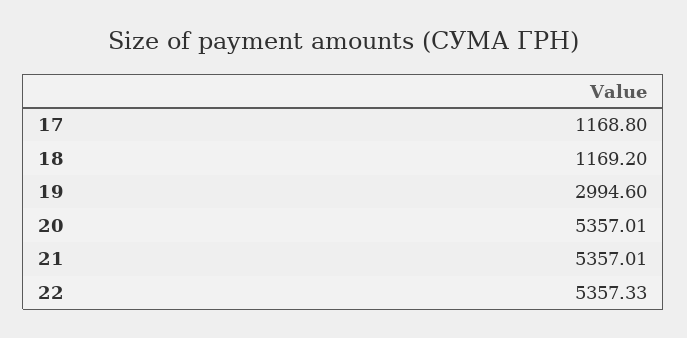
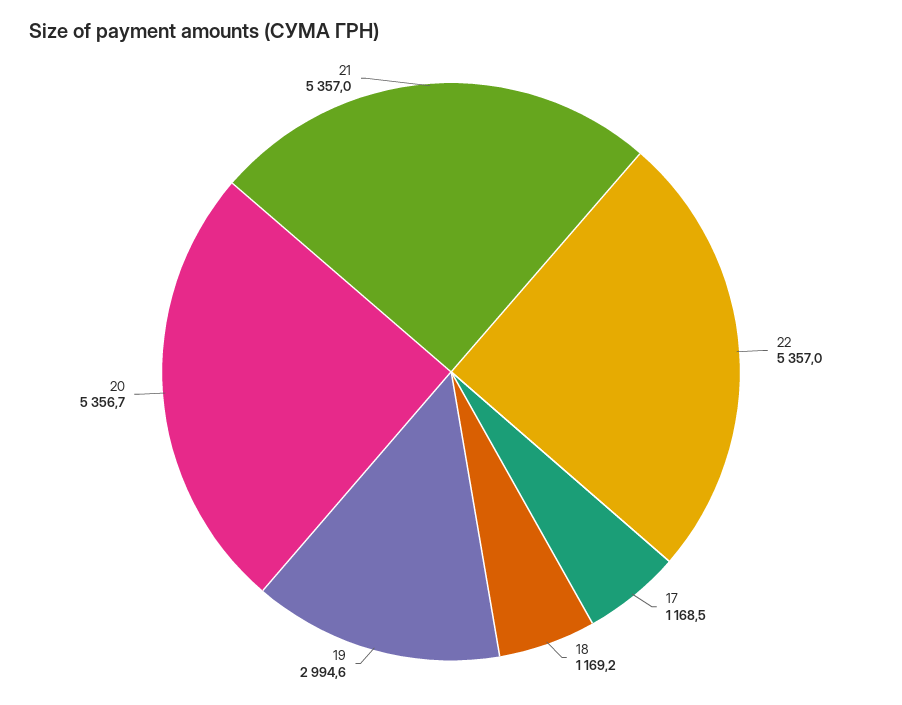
17: 1168.8 -> 1168.5
20: 5357.01 -> 5356.7
22: 5357.33 -> 5357

